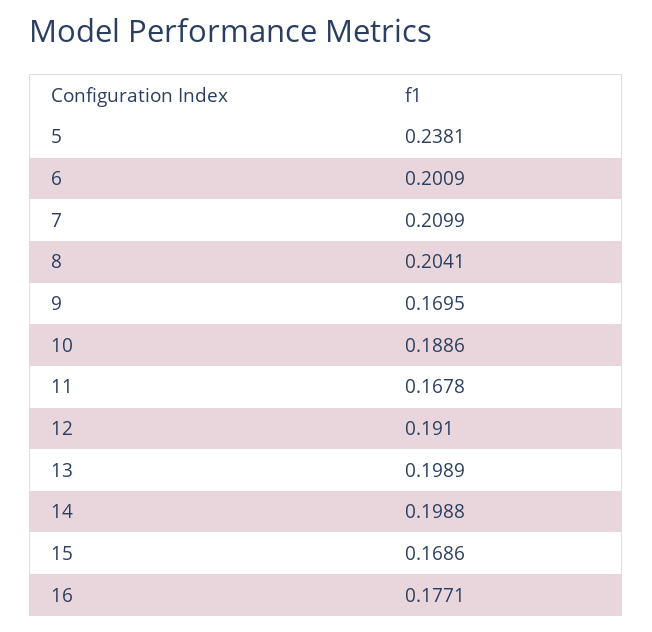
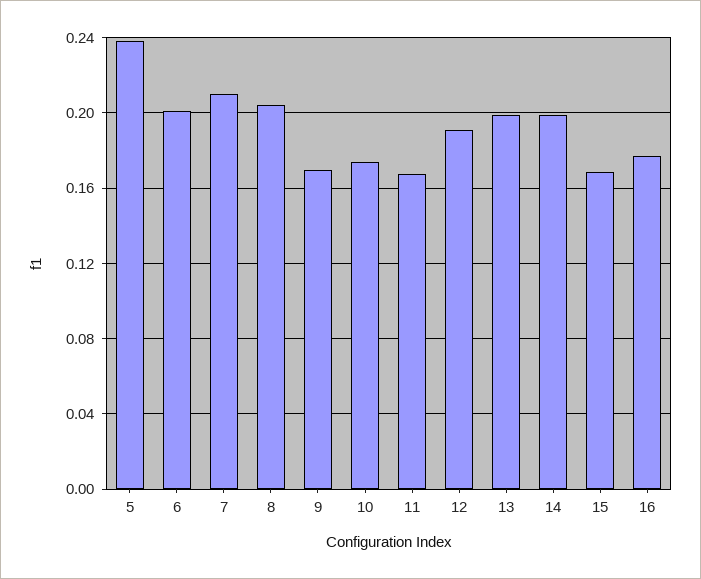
10: 0.1886 -> 0.175

